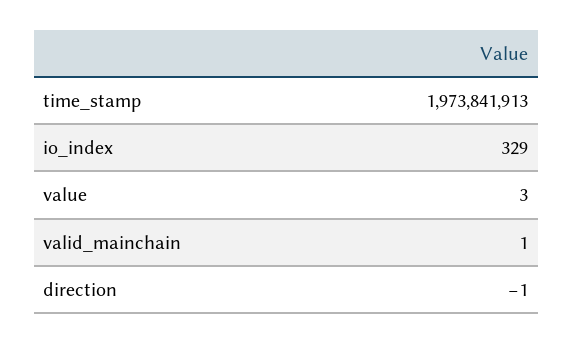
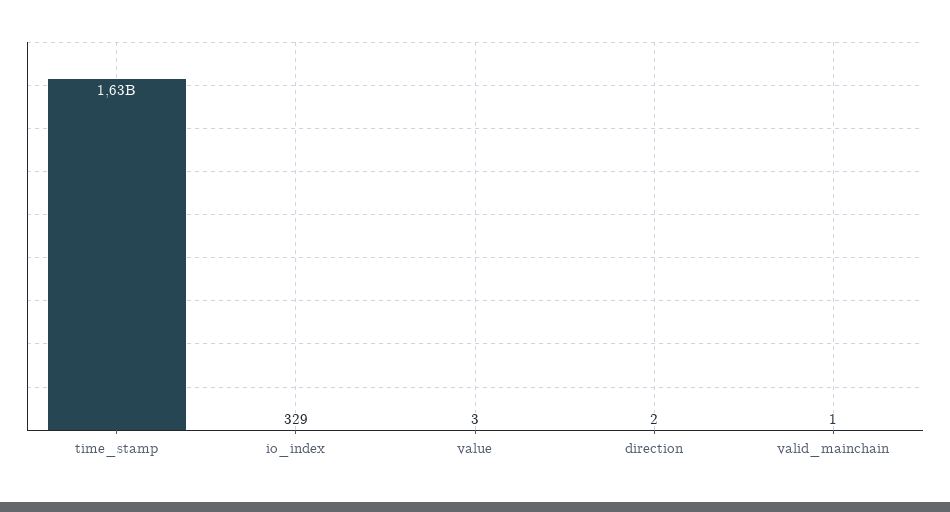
time_stamp: 1973841913 -> 1630000000
direction: -1 -> 2

